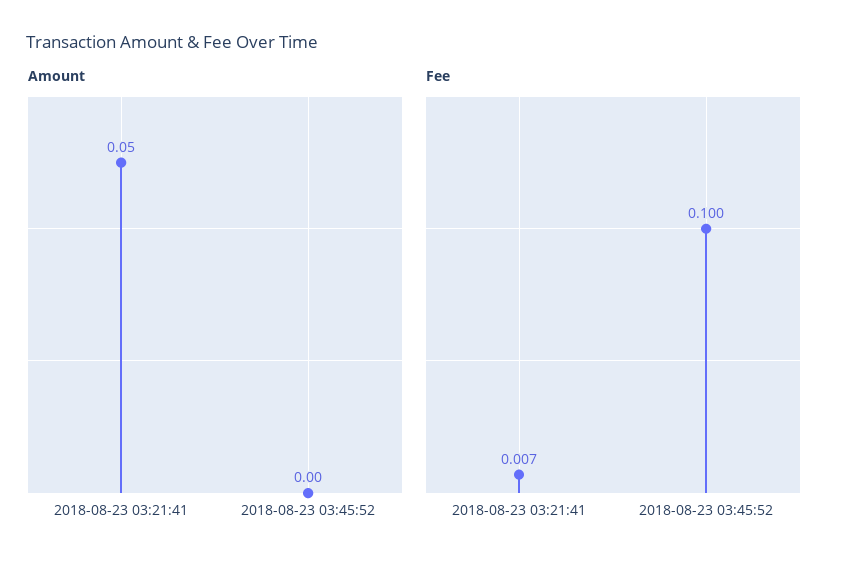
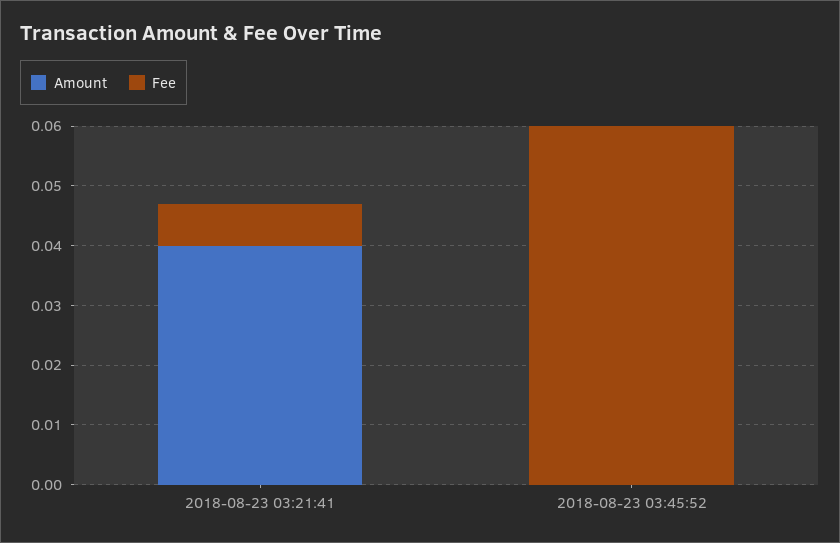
Amount, 2018-08-23 03:21:41: 0.05 -> 0.04
Fee, 2018-08-23 03:45:52: 0.1 -> 0.06

